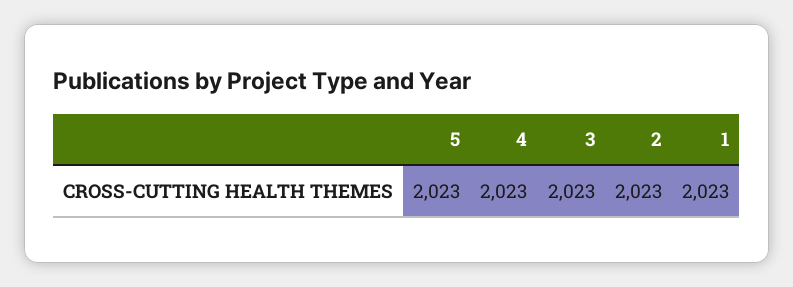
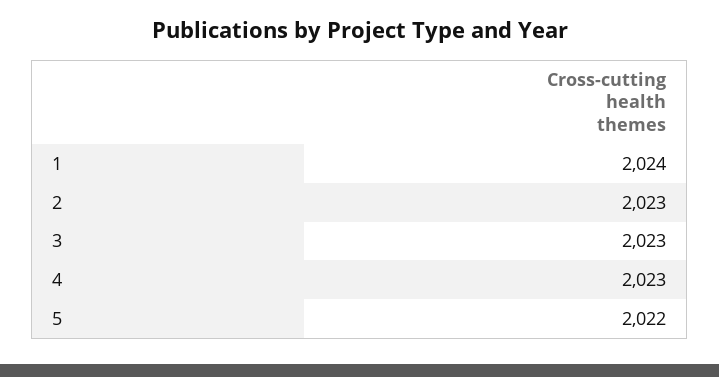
5: 2023 -> 2022
1: 2023 -> 2024

